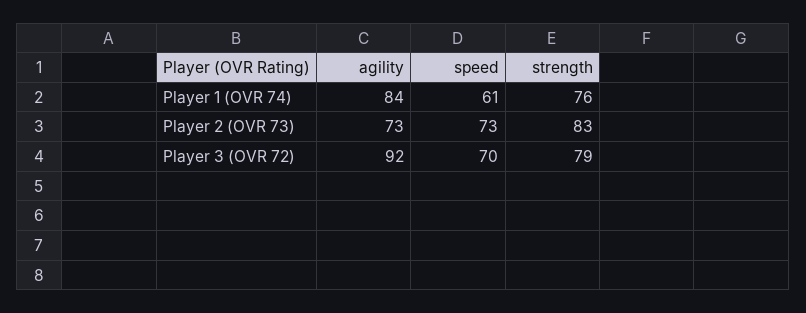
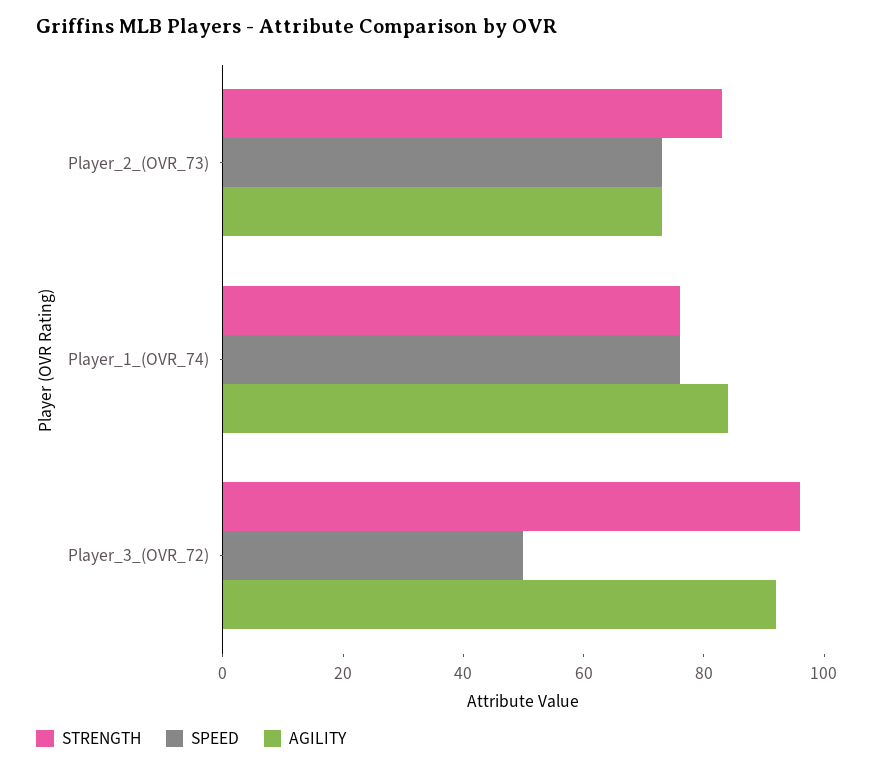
speed, Player 1 (OVR 74): 61 -> 75
speed, Player 3 (OVR 72): 70 -> 50
strength, Player 3 (OVR 72): 79 -> 95

